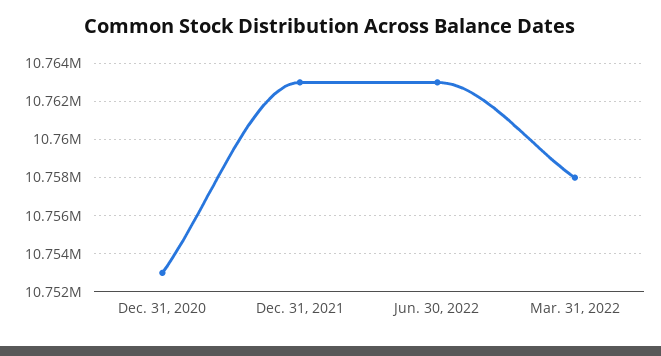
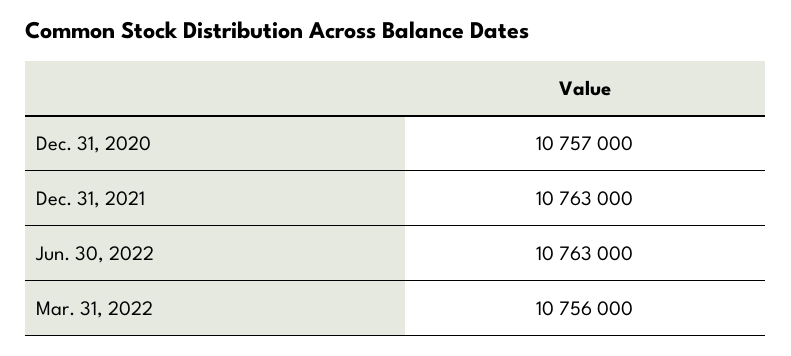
Dec. 31, 2020: 10753000 -> 10757000
Mar. 31, 2022: 10758000 -> 10756000

